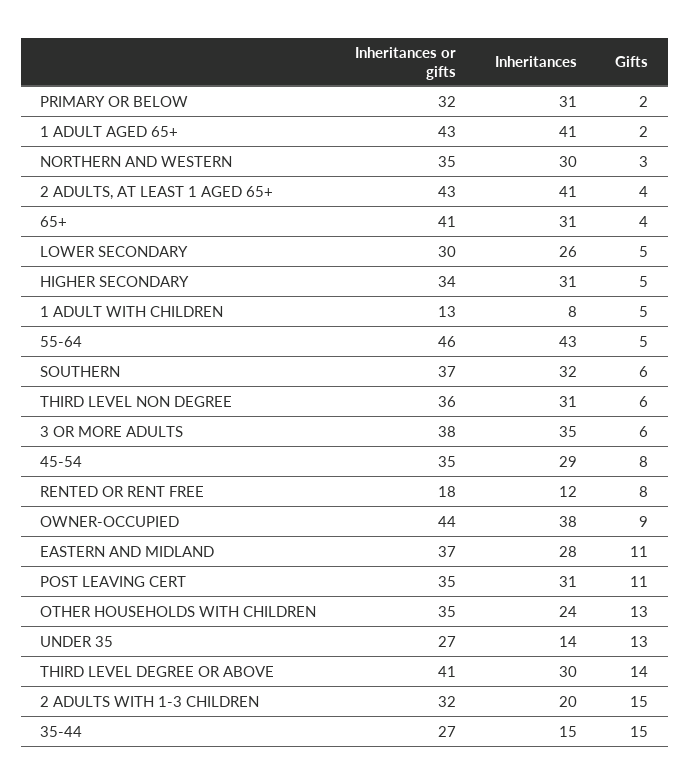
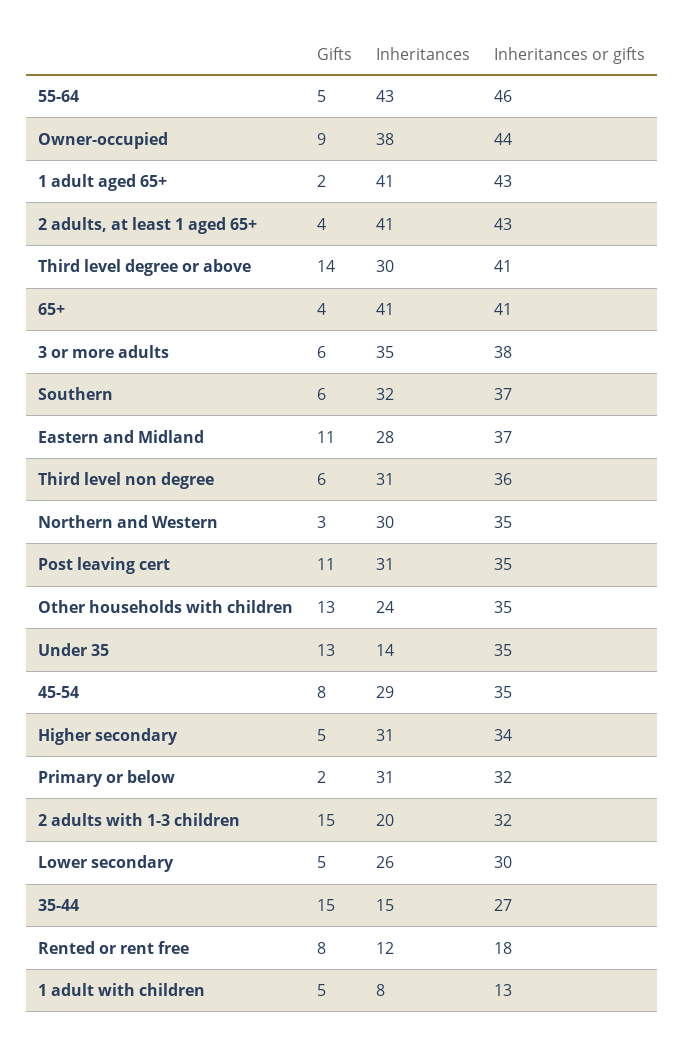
Inheritances, 65+: 31 -> 41
Inheritances or gifts, UNDER 35: 27 -> 35

